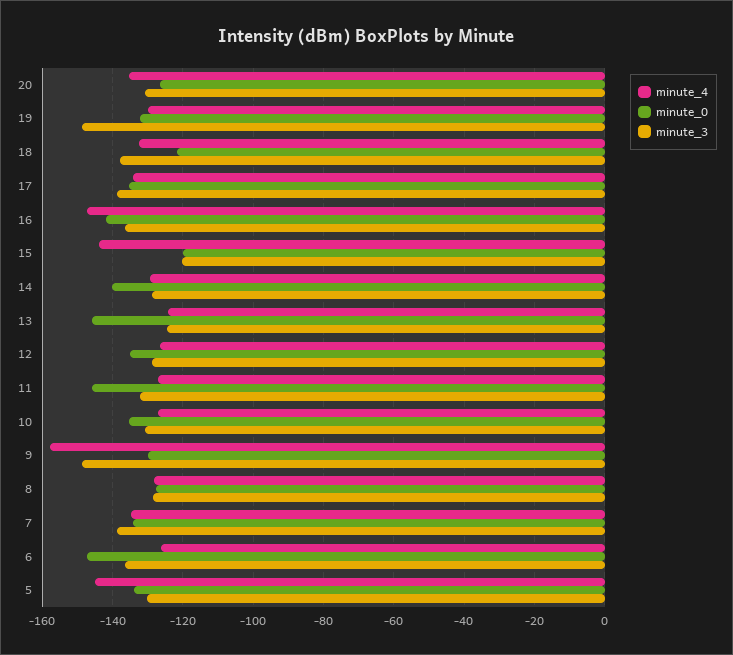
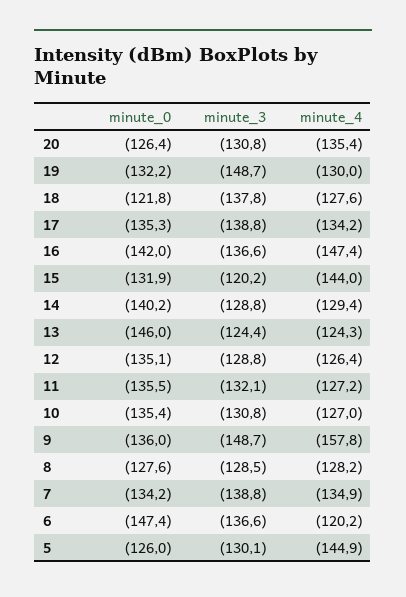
minute_4, 18: -132 -> -127.6
minute_0, 15: -120 -> -131.9
minute_0, 11: -146 -> -135.5
minute_0, 9: -130 -> -136
minute_4, 6: -126 -> -120.2
minute_0, 5: -134 -> -126

